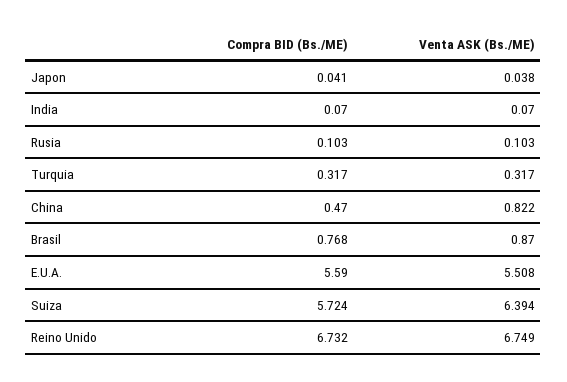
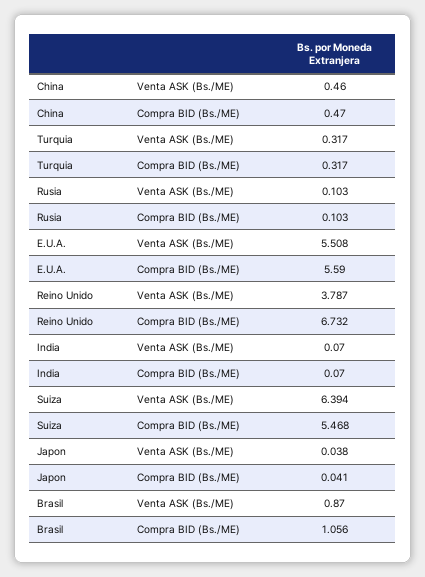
Venta ASK (Bs./ME), China: 0.822 -> 0.46
Compra BID (Bs./ME), Brasil: 0.768 -> 1.056
Compra BID (Bs./ME), Suiza: 5.724 -> 5.468
Venta ASK (Bs./ME), Reino Unido: 6.749 -> 3.787

